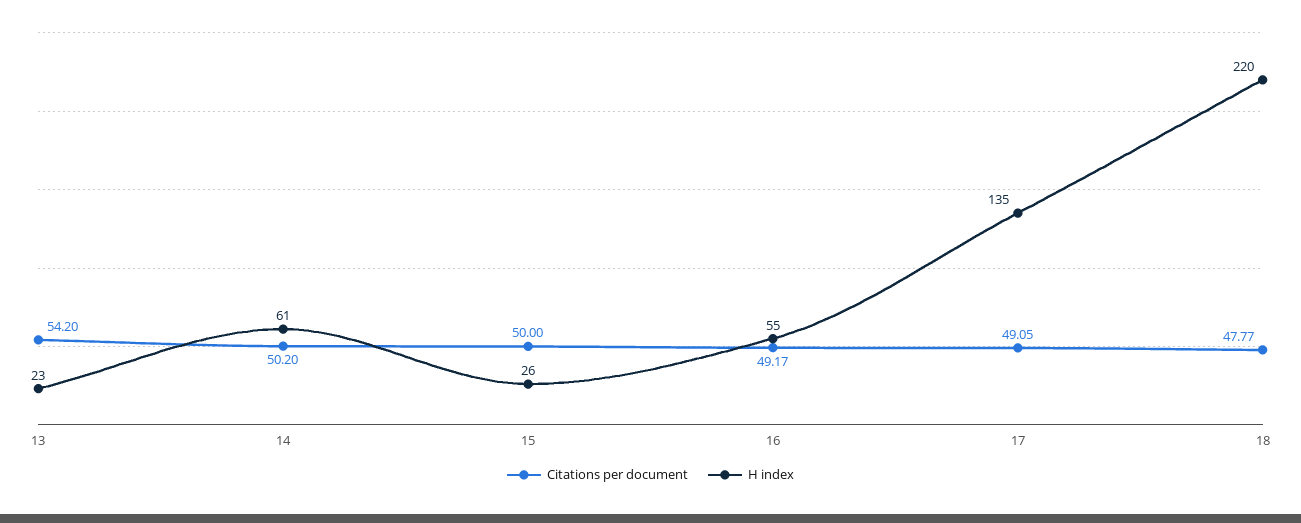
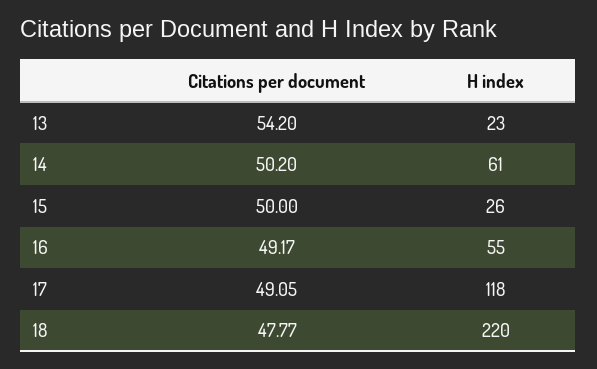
H index, 17: 135 -> 118

